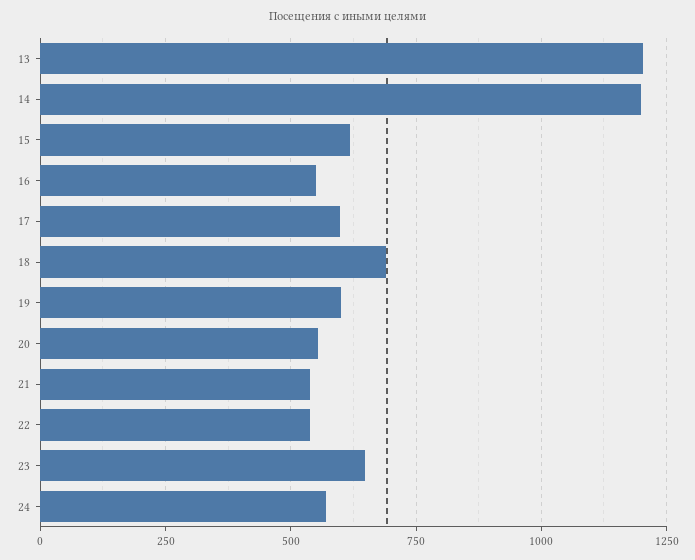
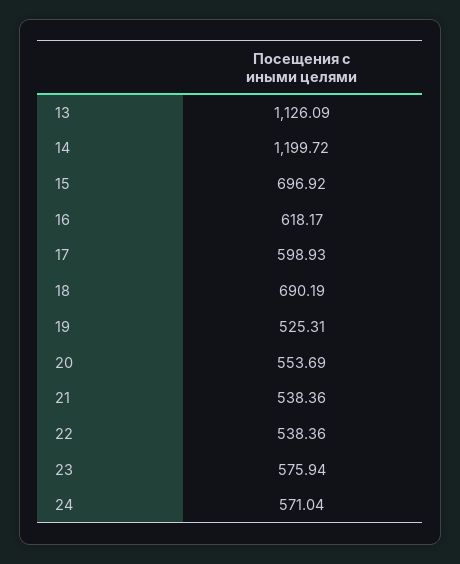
13: 1200 -> 1126.09
15: 625 -> 696.92
16: 550 -> 618.17
19: 600 -> 525.31
23: 650 -> 575.94

